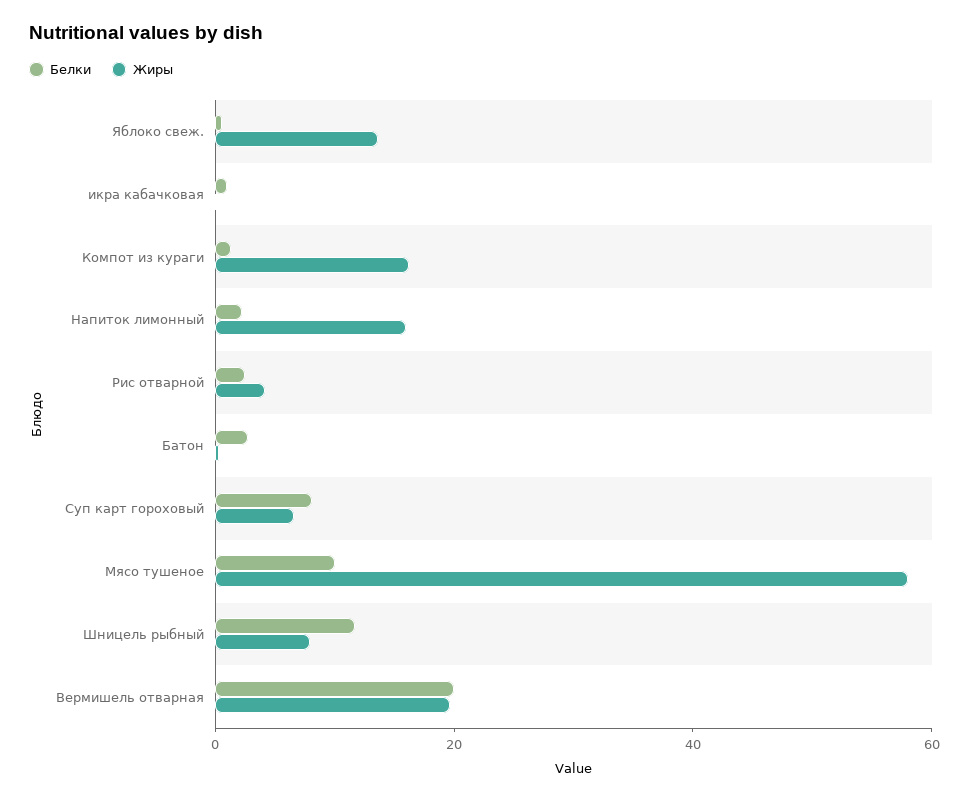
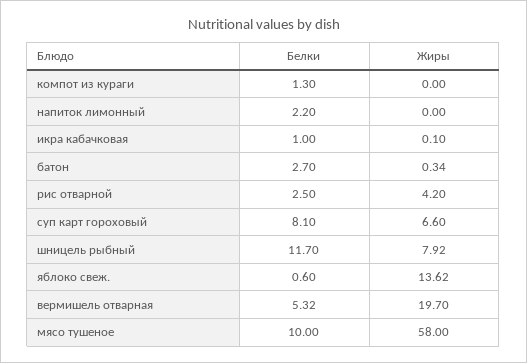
Жиры, Компот из кураги: 15 -> 0
Жиры, Напиток лимонный: 15 -> 0
Белки, Вермишель отварная: 20 -> 5.32

